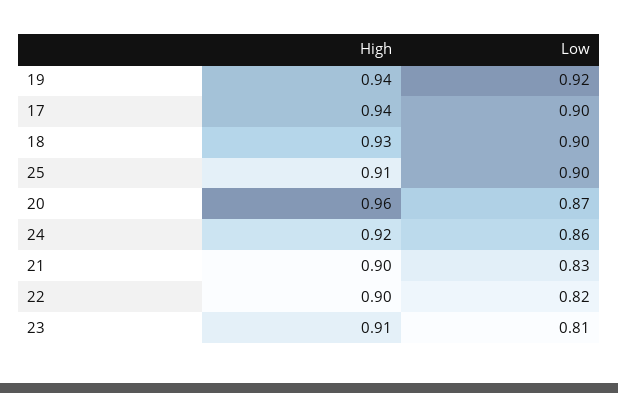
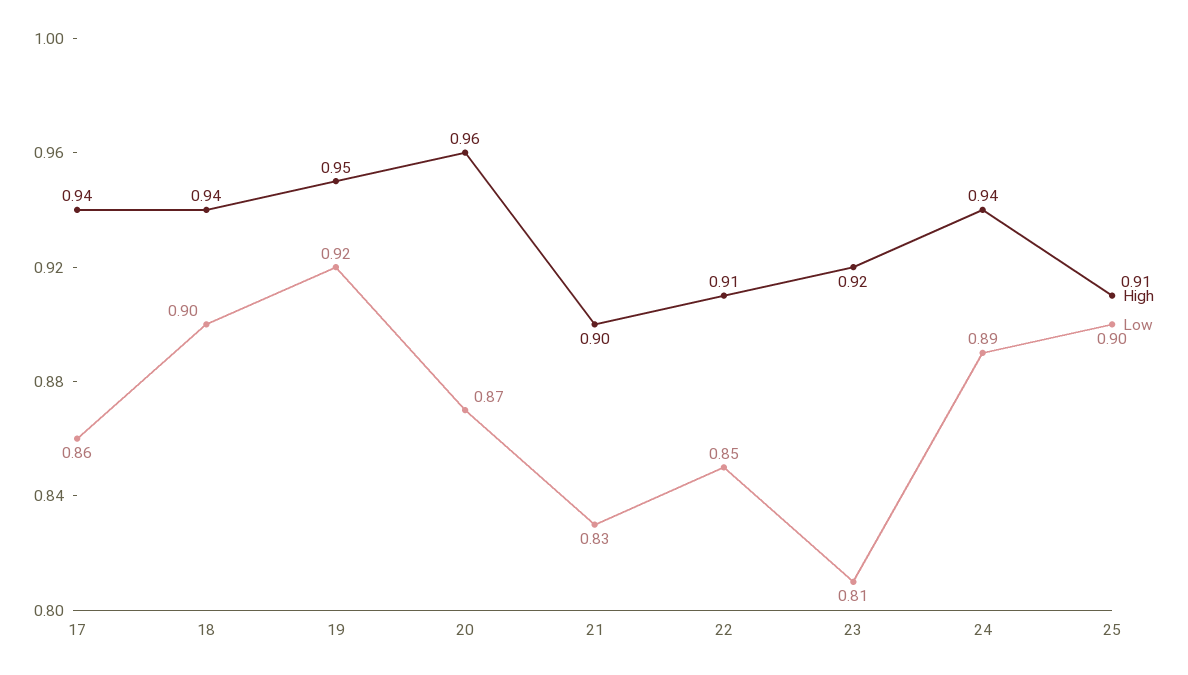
High, 19: 0.94 -> 0.95
Low, 17: 0.9 -> 0.86
High, 18: 0.93 -> 0.94
High, 24: 0.92 -> 0.94
Low, 24: 0.86 -> 0.89
High, 22: 0.9 -> 0.91
Low, 22: 0.82 -> 0.85
High, 23: 0.91 -> 0.92

